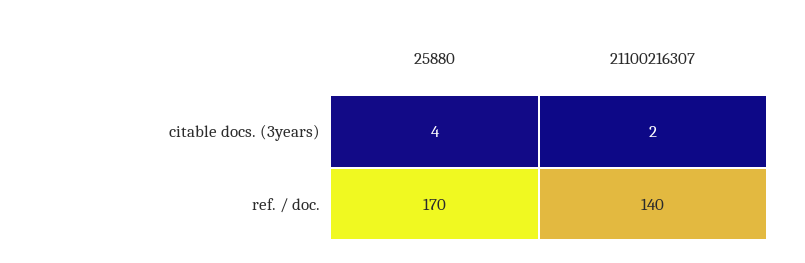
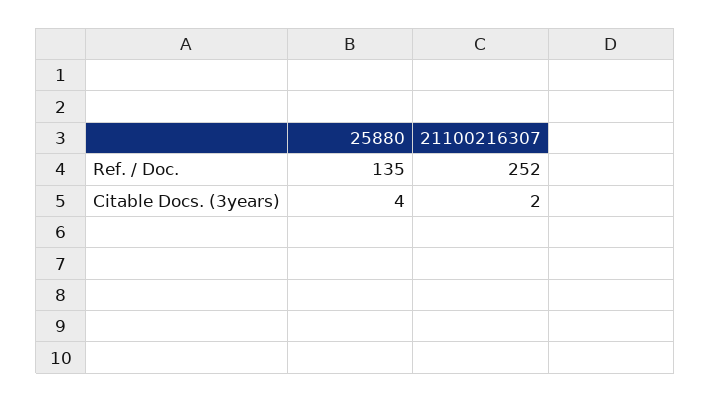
25880, ref. / doc.: 170 -> 135
21100216307, ref. / doc.: 140 -> 252

